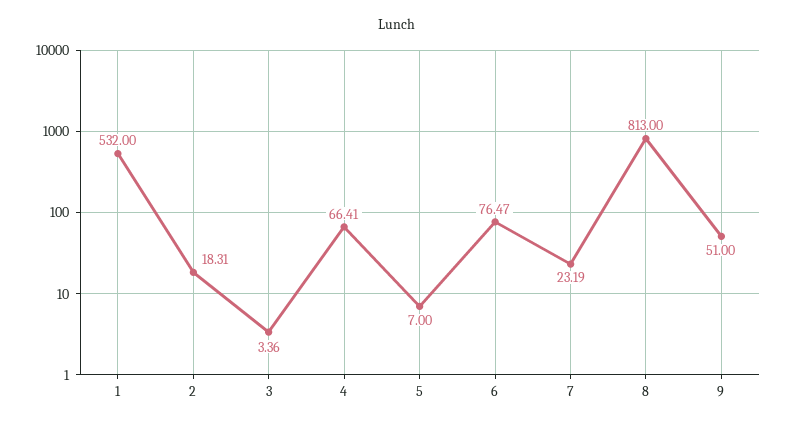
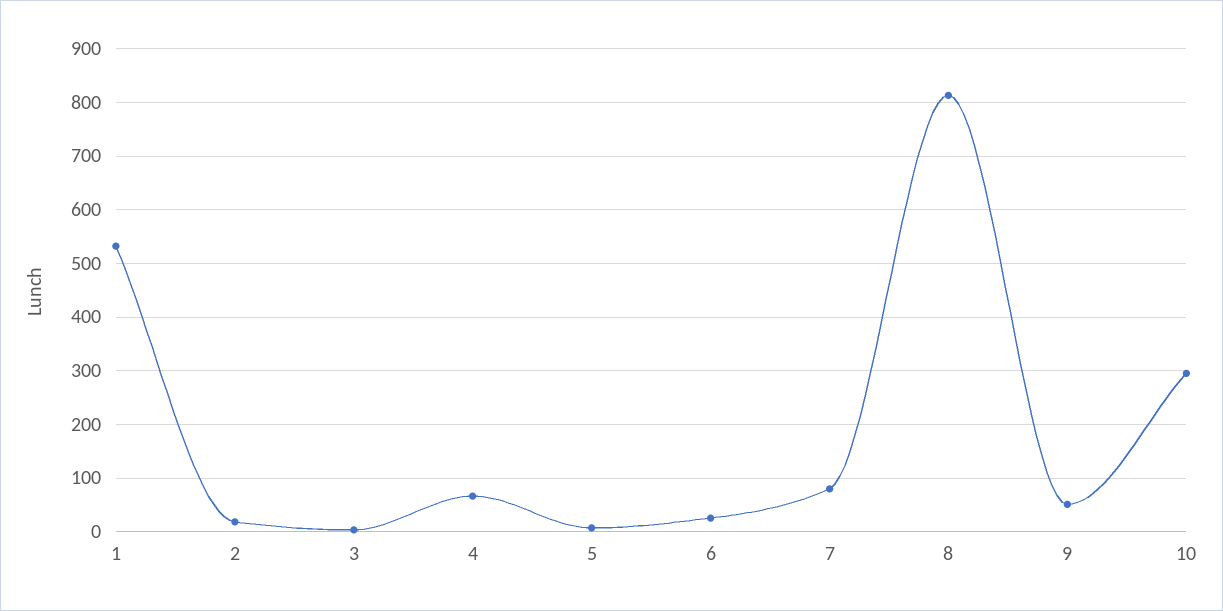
6: 76.47 -> 20
7: 23.19 -> 80
10: none -> 300

